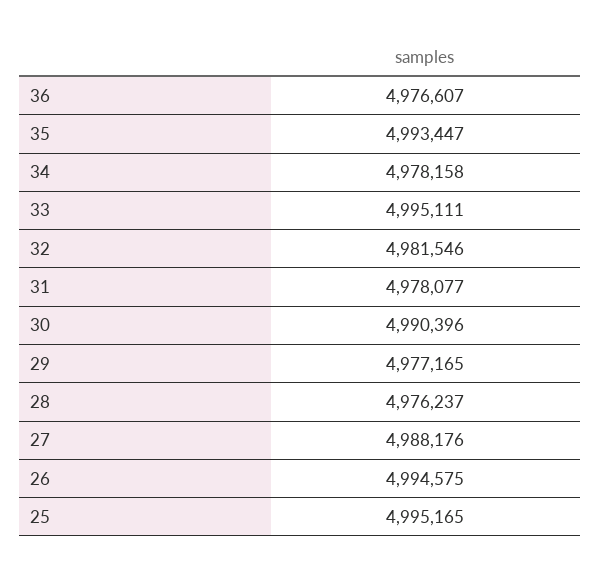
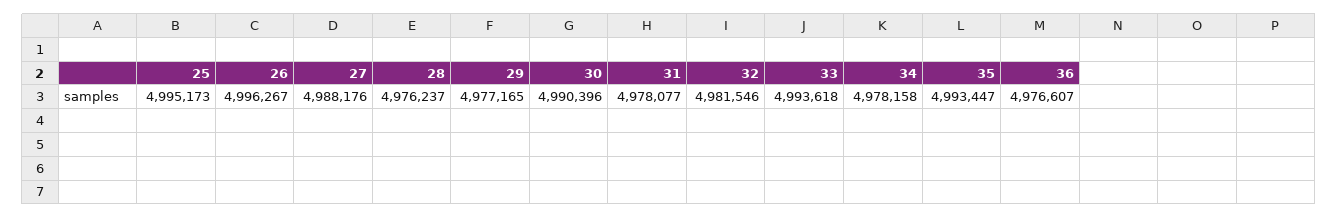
33: 4995111 -> 4993618
26: 4994575 -> 4996267
25: 4995165 -> 4995173

